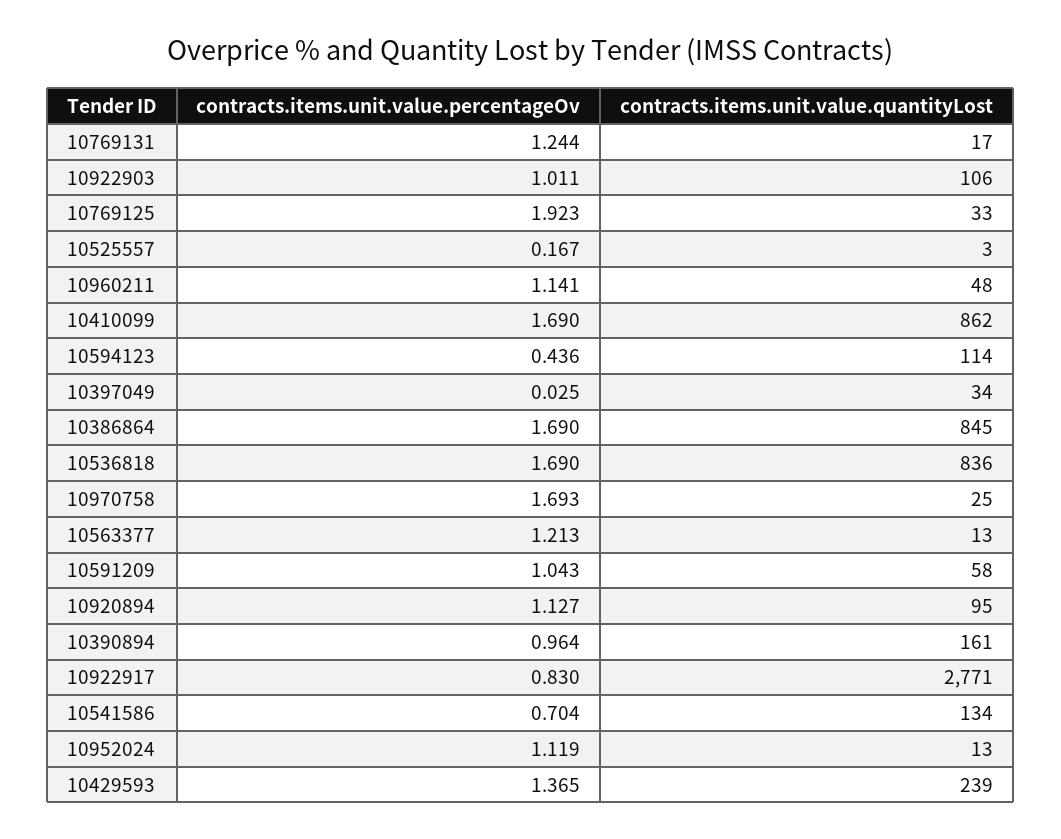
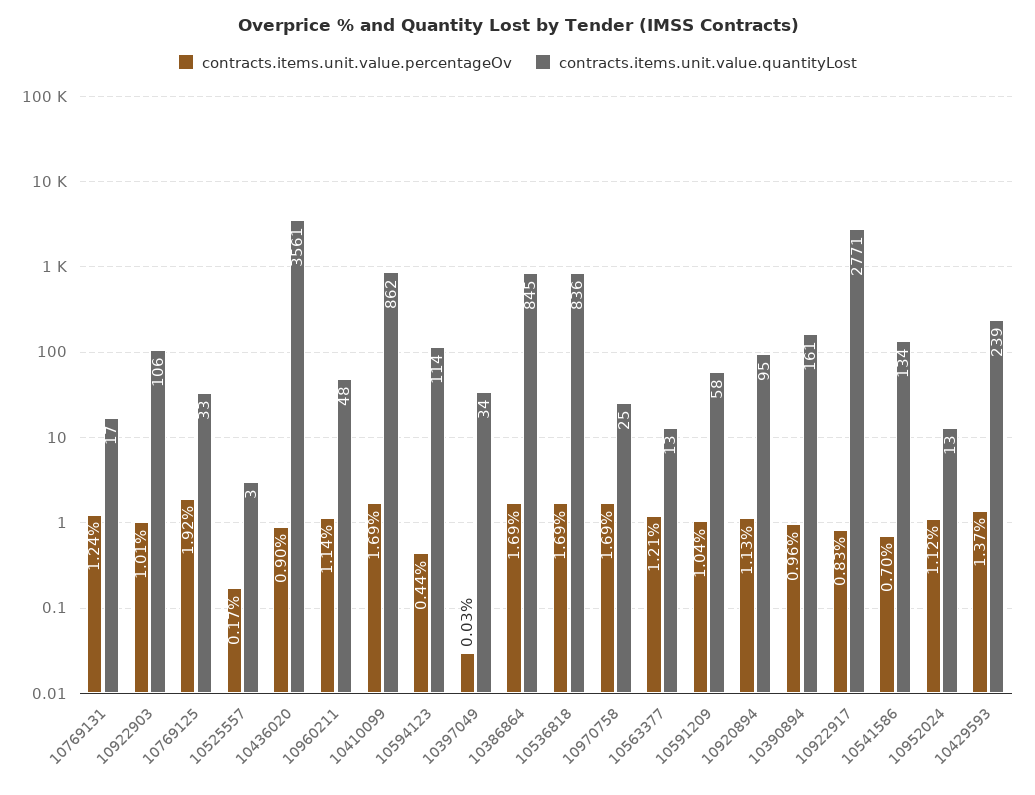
contracts.items.unit.value.percentageOv, 10436020: none -> 0.9
contracts.items.unit.value.quantityLost, 10436020: none -> 3561

